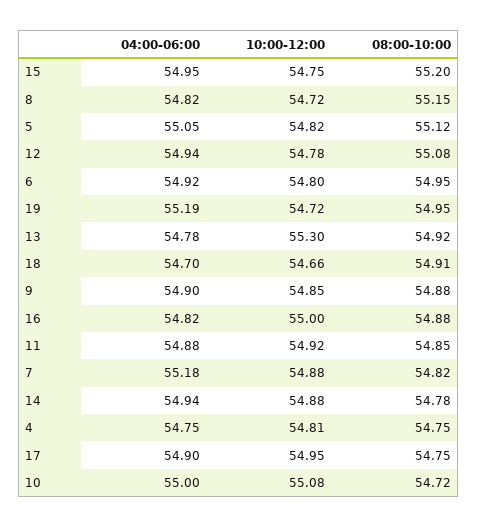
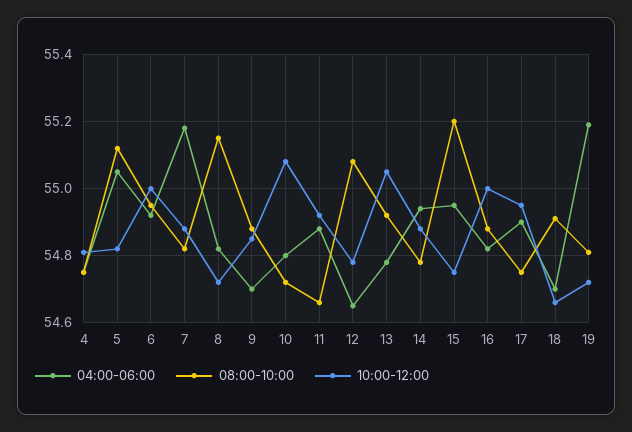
04:00-06:00, 12: 54.94 -> 54.65
10:00-12:00, 6: 54.8 -> 55
08:00-10:00, 19: 54.95 -> 54.8
10:00-12:00, 13: 55.3 -> 55.05
04:00-06:00, 9: 54.9 -> 54.7
08:00-10:00, 11: 54.85 -> 54.65
04:00-06:00, 10: 55 -> 54.8

